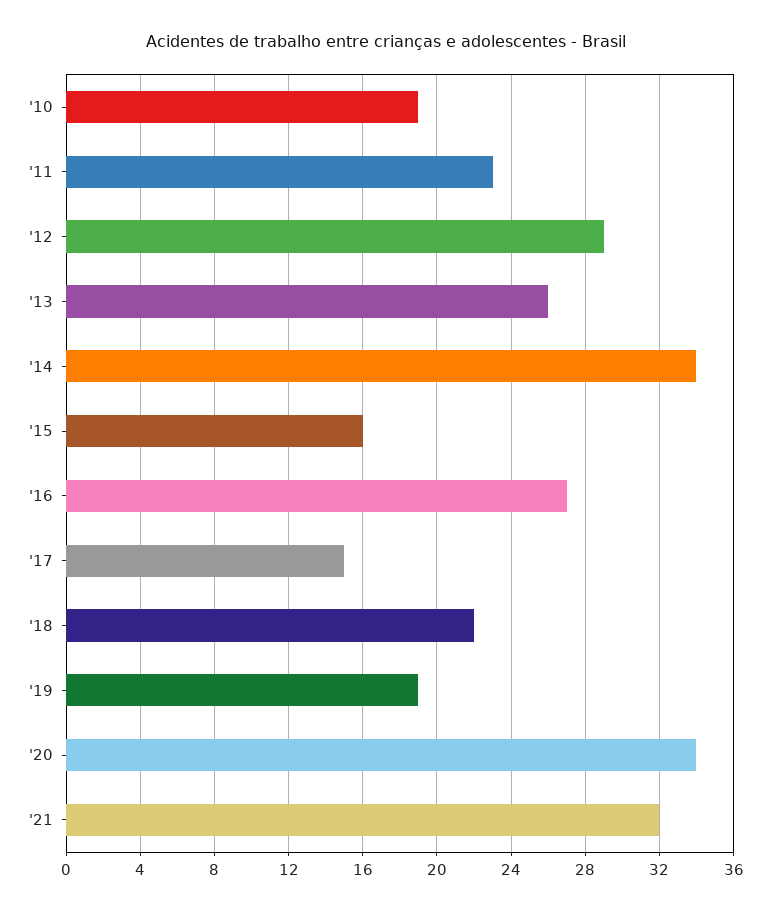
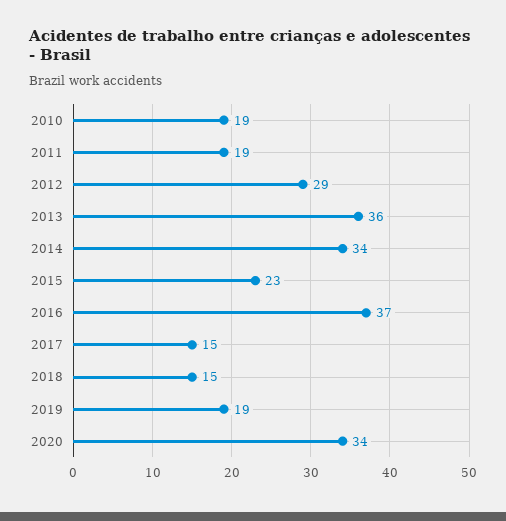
'11: 23 -> 19
'13: 26 -> 36
'15: 16 -> 23
'16: 27 -> 37
'18: 22 -> 15
'21: 32 -> none

